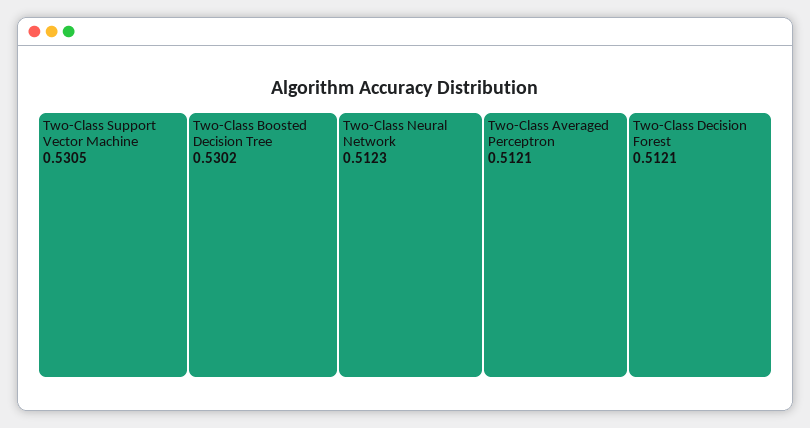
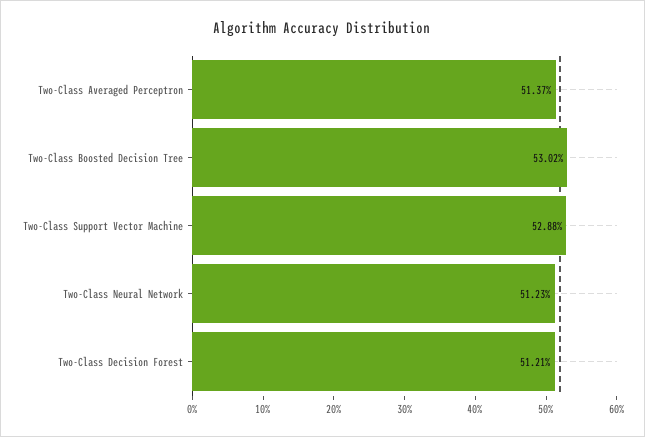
Two-Class Support Vector Machine: 0.5305 -> 0.5288
Two-Class Averaged Perceptron: 0.5121 -> 0.5137

